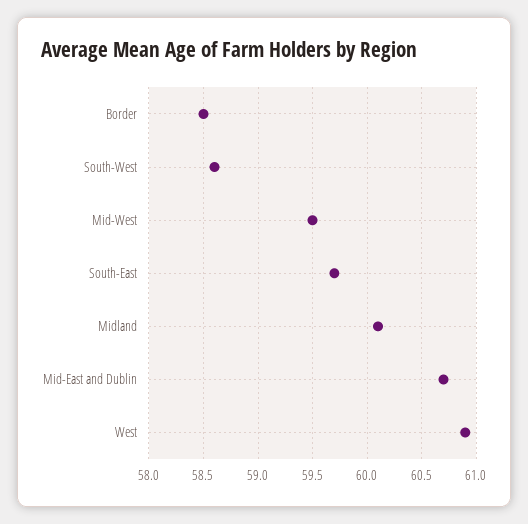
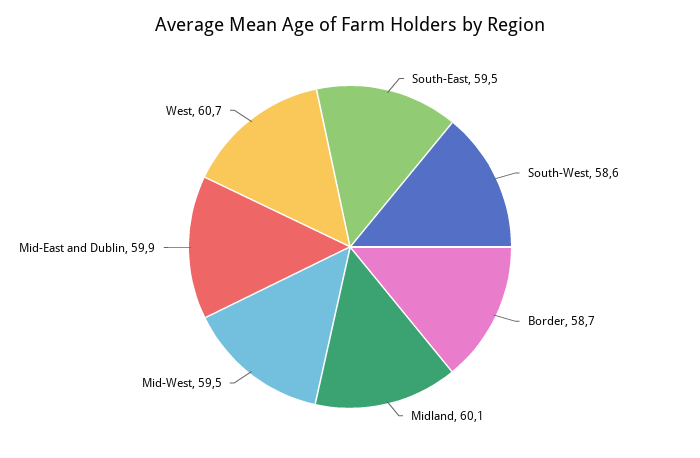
Border: 58.5 -> 58.7
South-East: 59.7 -> 59.5
Mid-East and Dublin: 60.7 -> 59.9
West: 60.9 -> 60.7

